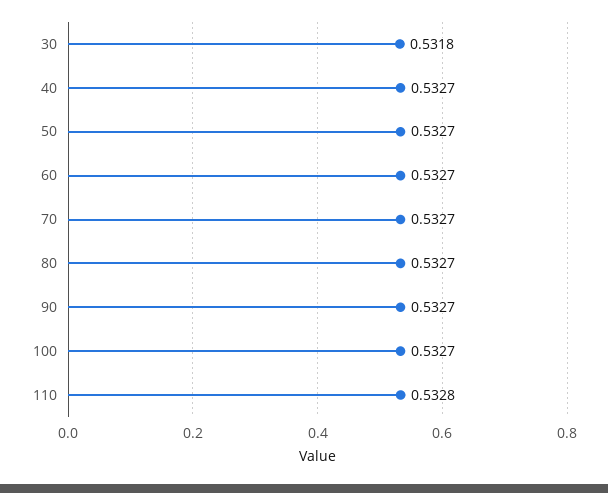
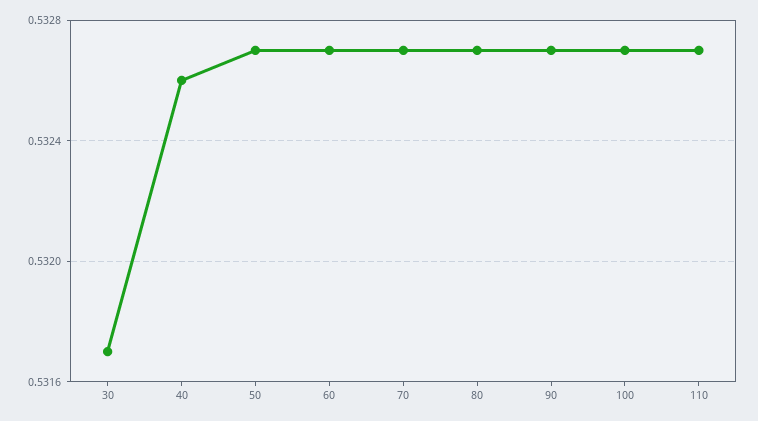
30: 0.5318 -> 0.5317
40: 0.5327 -> 0.5326
110: 0.5328 -> 0.5327

